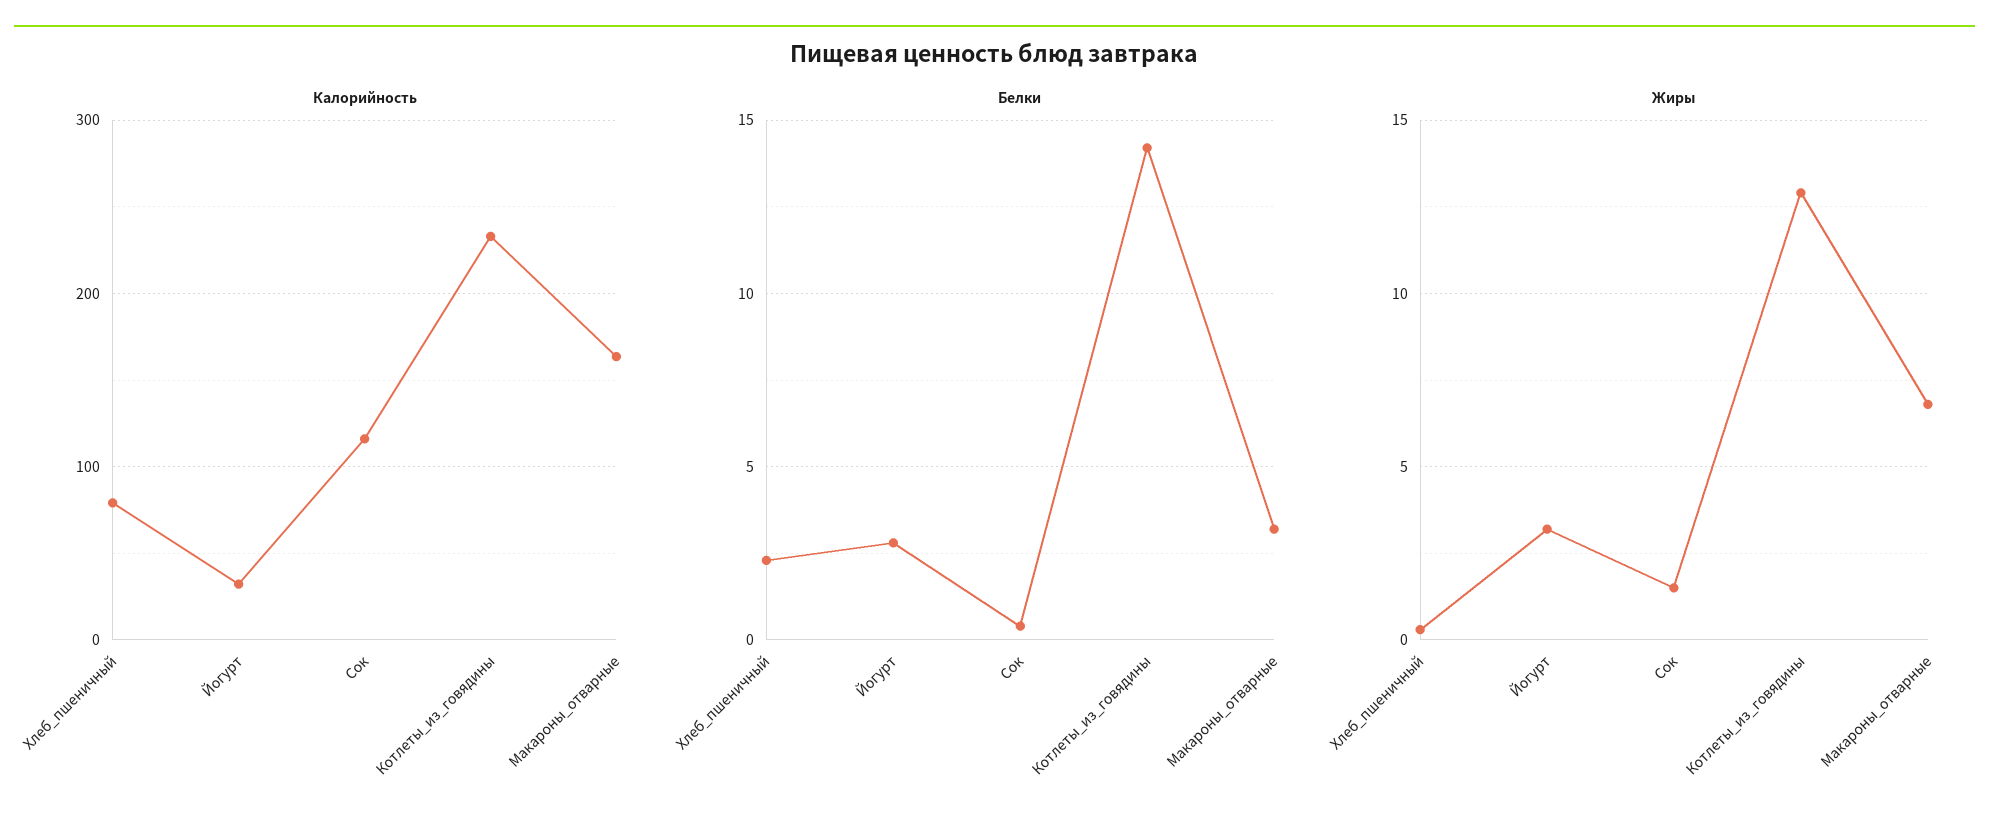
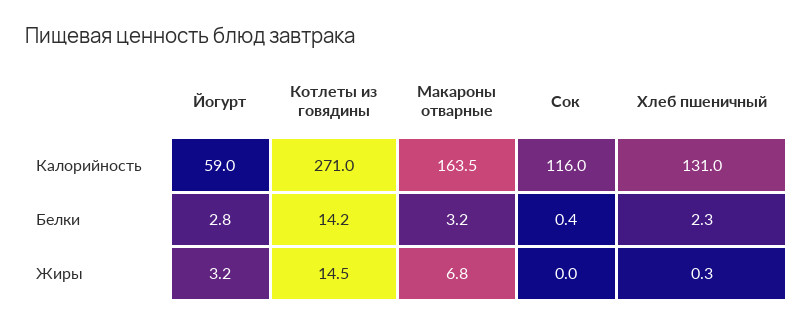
Калорийность, Хлеб_пшеничный: 80 -> 131
Калорийность, Йогурт: 30 -> 59
Калорийность, Котлеты_из_говядины: 230 -> 271
Жиры, Сок: 1.5 -> 0
Жиры, Котлеты_из_говядины: 13 -> 14.5

